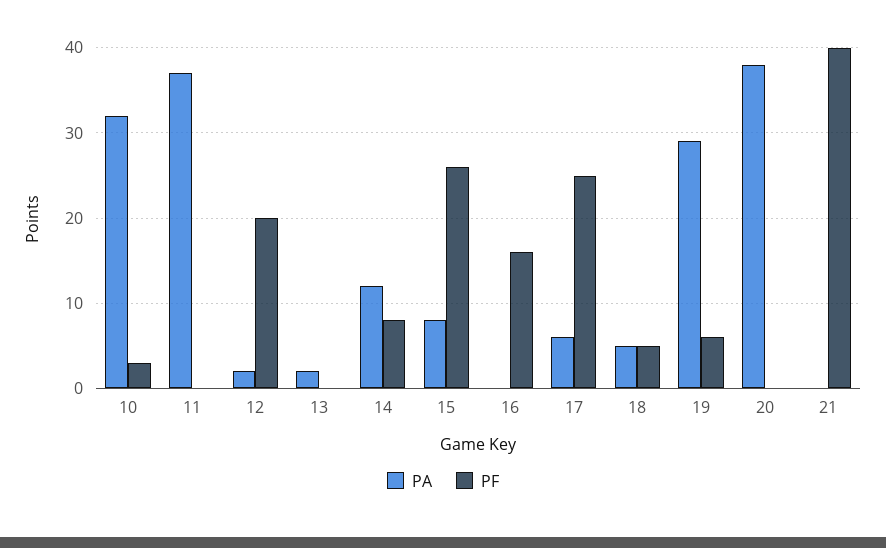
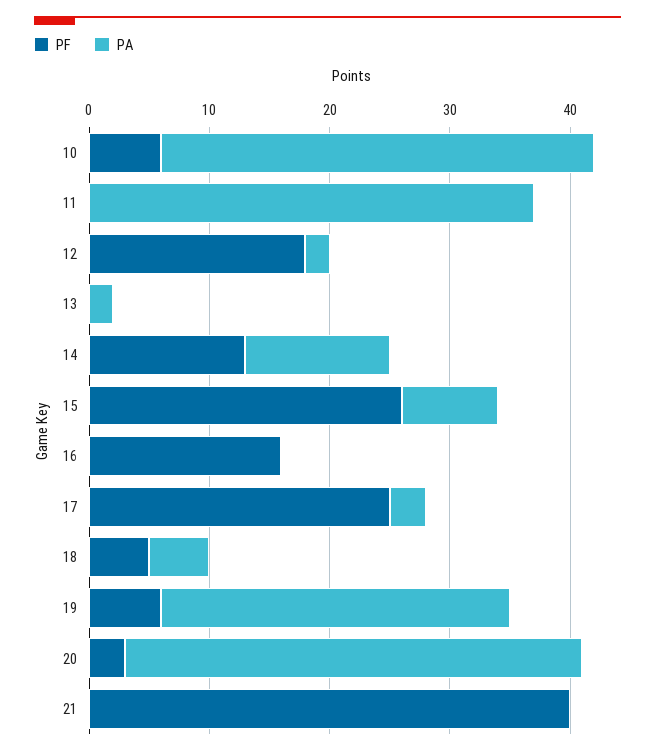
PA, 10: 32 -> 36
PF, 10: 3 -> 6
PF, 12: 20 -> 18
PF, 14: 8 -> 13
PA, 17: 6 -> 3
PF, 20: 0 -> 3

